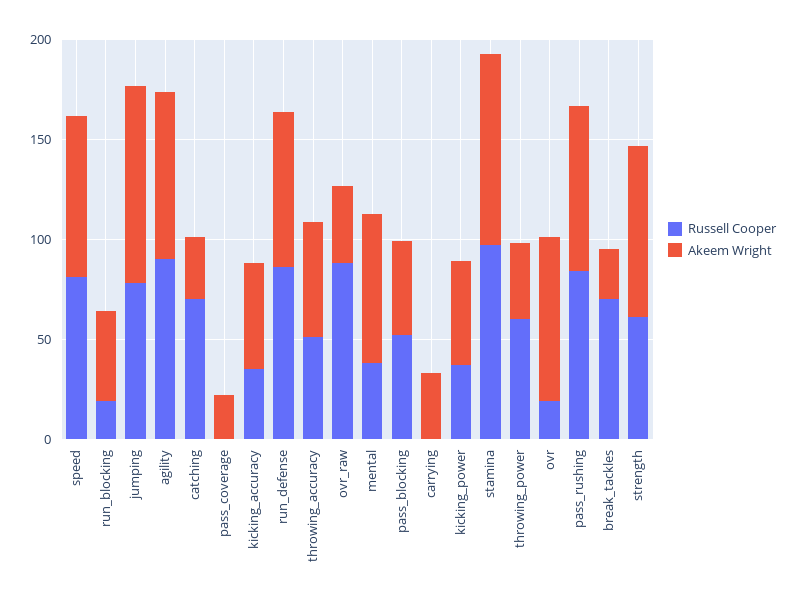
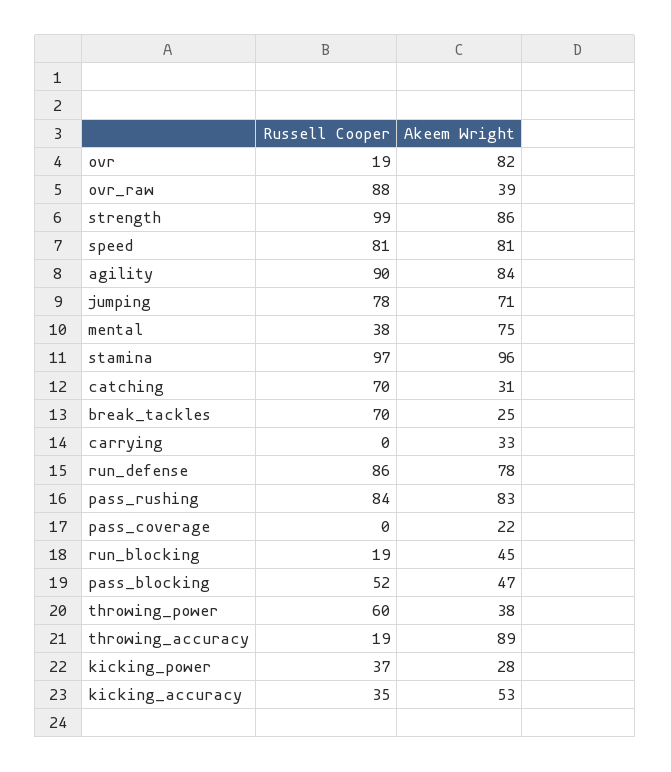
Akeem Wright, jumping: 100 -> 71
Russell Cooper, throwing_accuracy: 50 -> 19
Akeem Wright, throwing_accuracy: 60 -> 89
Akeem Wright, kicking_power: 50 -> 28
Russell Cooper, strength: 60 -> 99

